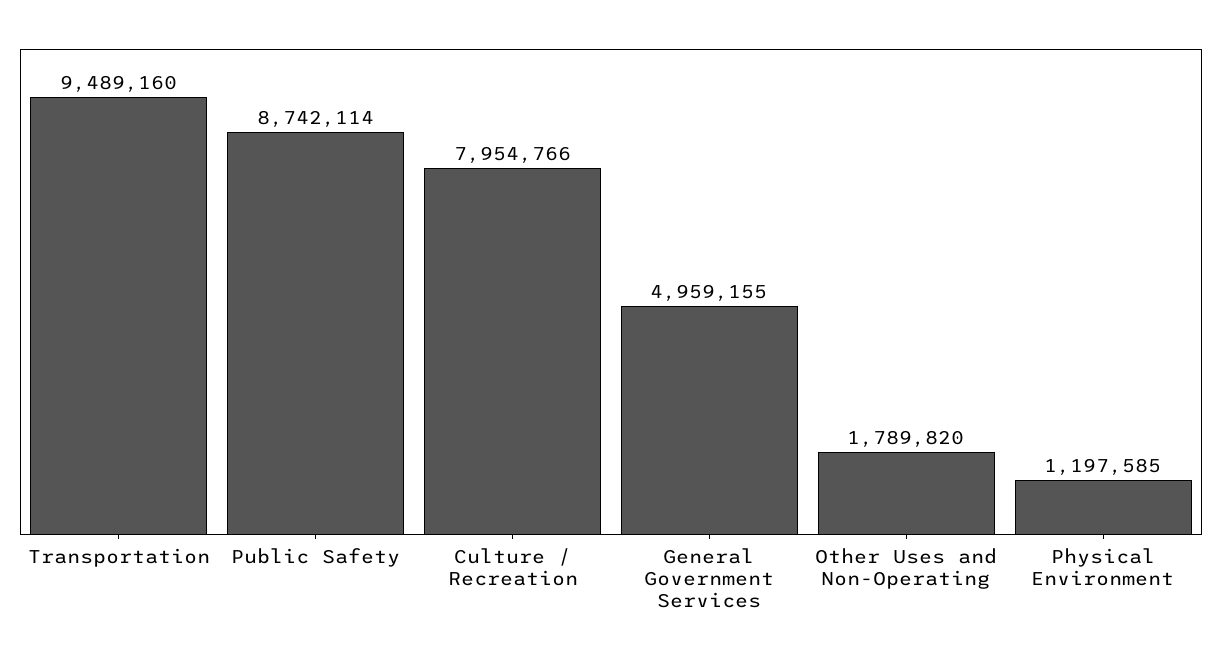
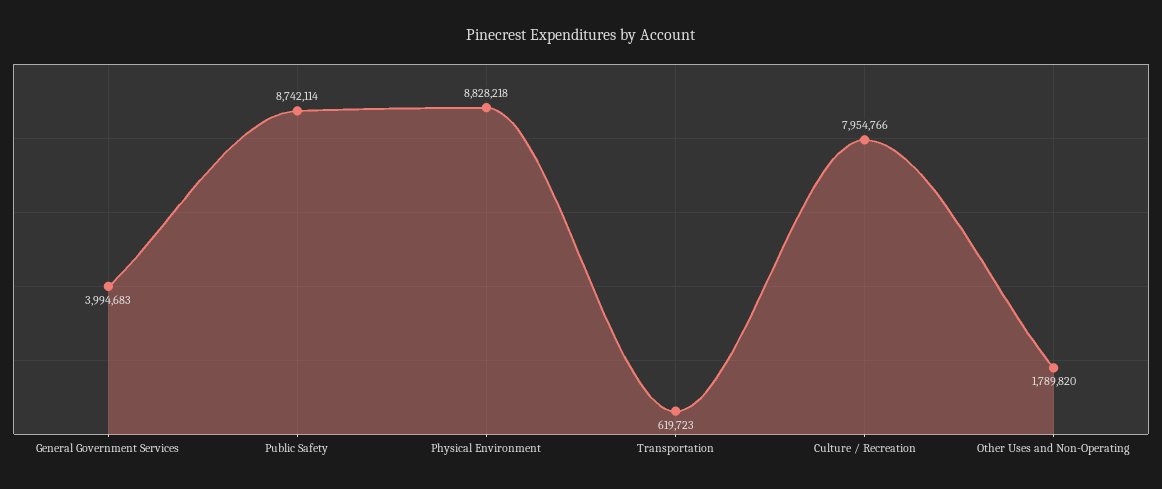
Transportation: 9489160 -> 619723
General Government Services: 4959155 -> 3994683
Physical Environment: 1197585 -> 8828218

